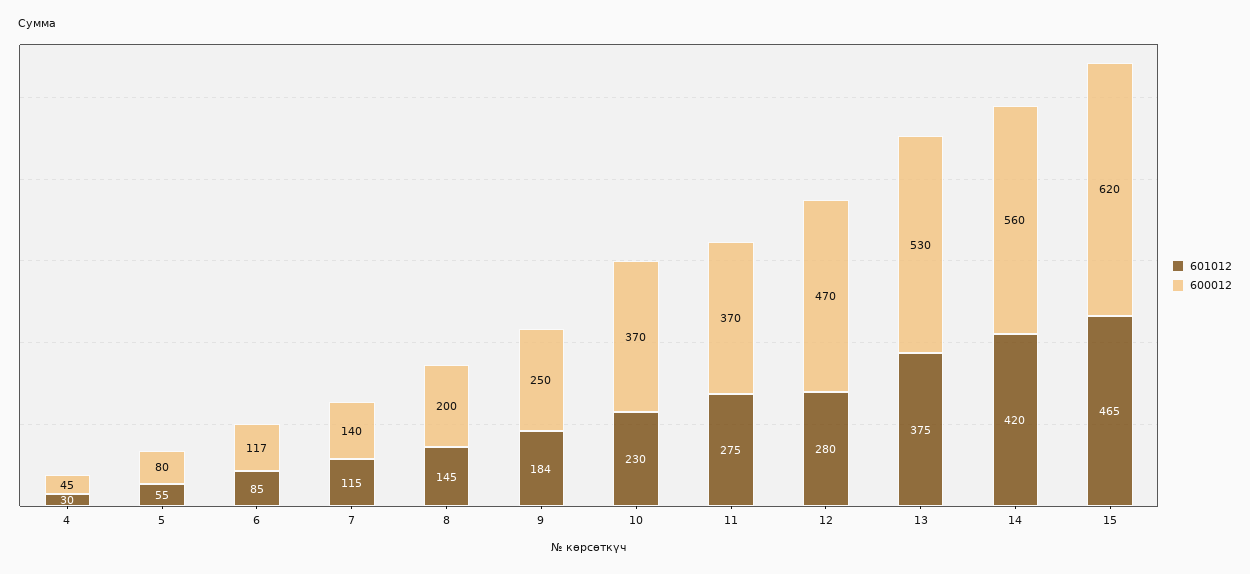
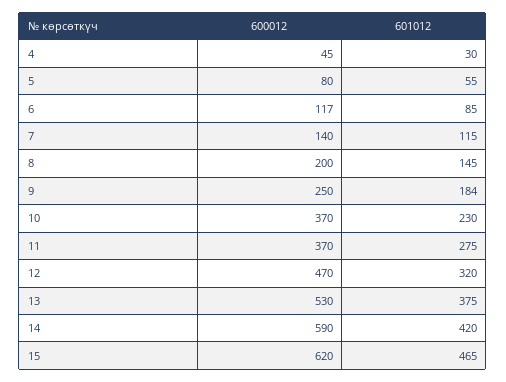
601012, 12: 280 -> 320
600012, 14: 560 -> 590

